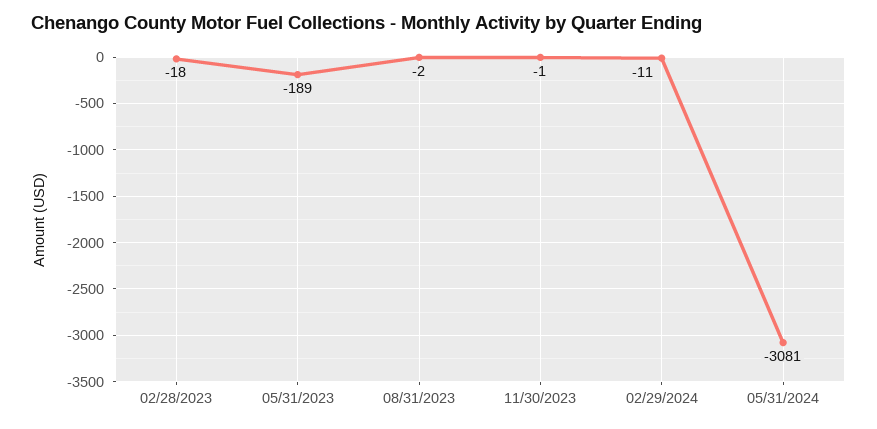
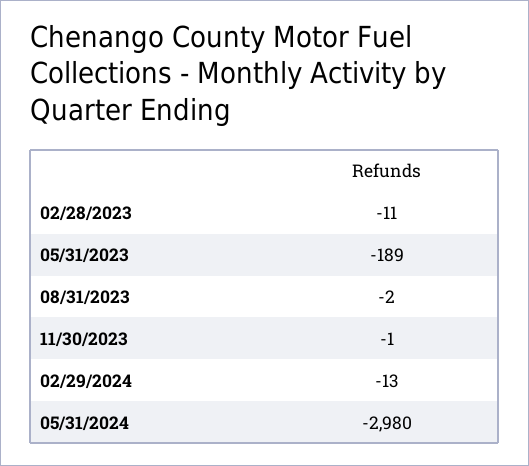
02/28/2023: -18 -> -11
02/29/2024: -11 -> -13
05/31/2024: -3081 -> -2980

